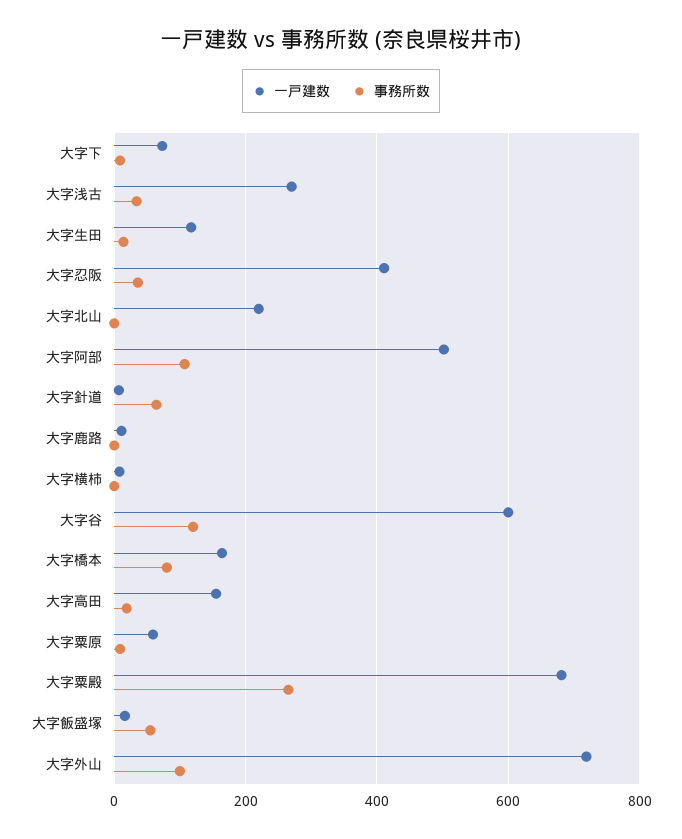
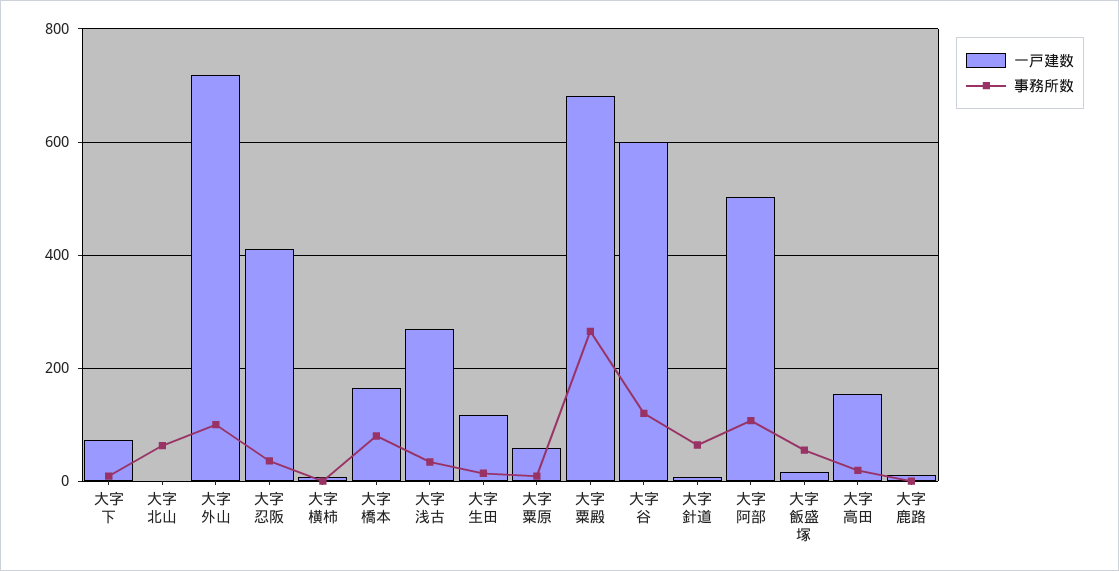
一戸建数, 大字北山: 220 -> 0
事務所数, 大字北山: 0 -> 60

